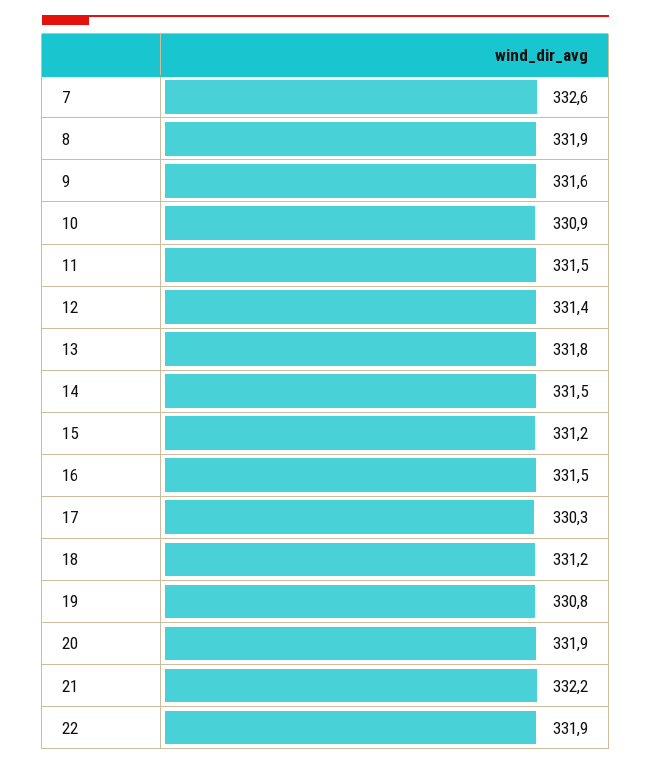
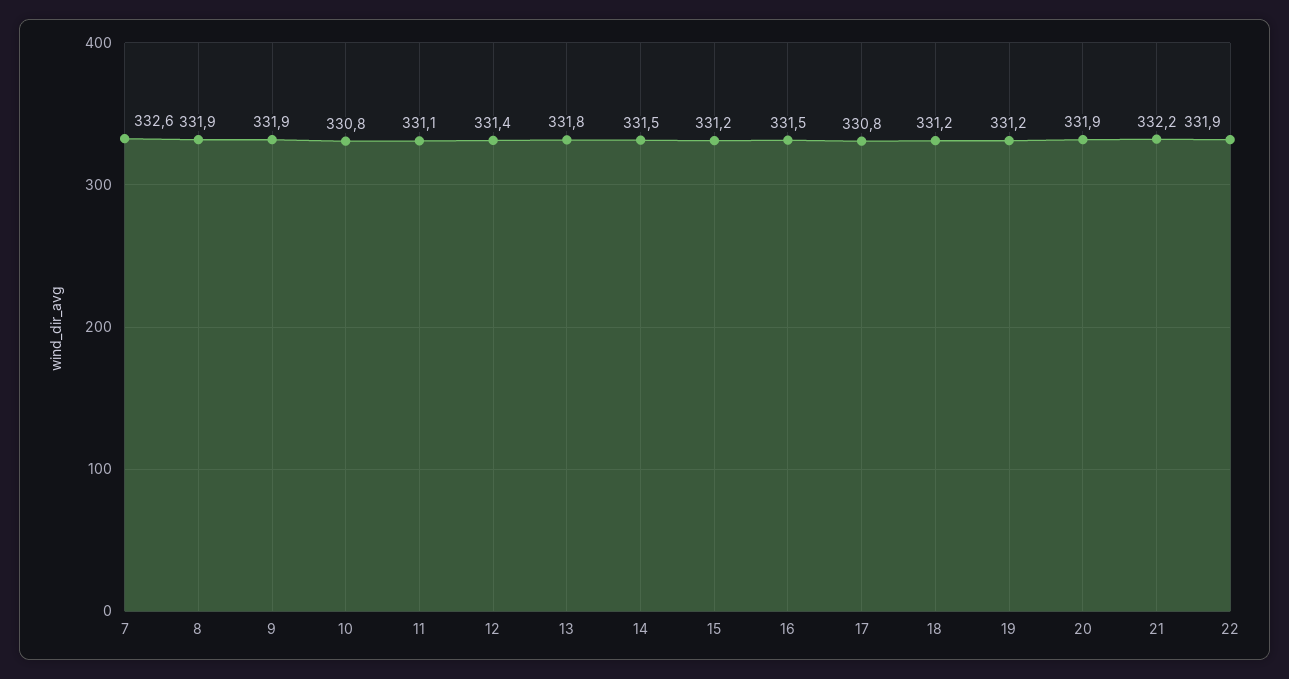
9: 331.6 -> 331.9
10: 330.9 -> 330.8
11: 331.5 -> 331.1
17: 330.3 -> 330.8
19: 330.8 -> 331.2

